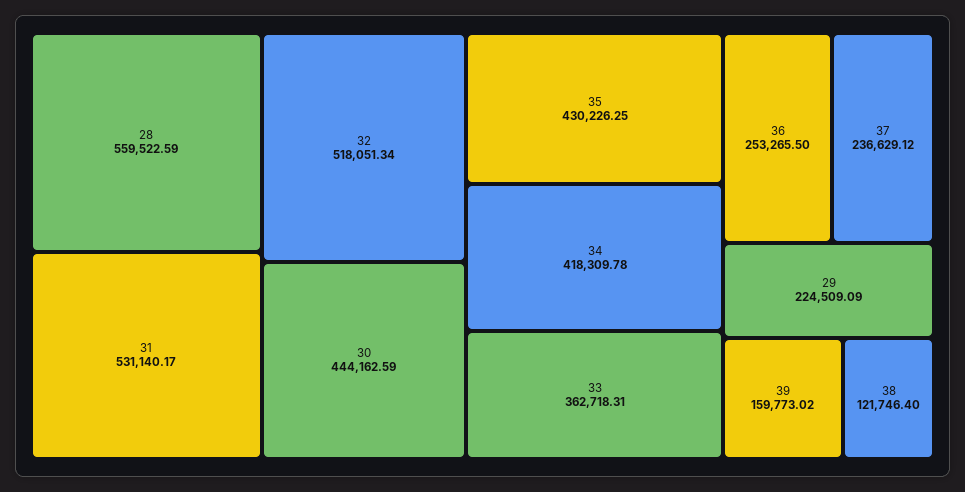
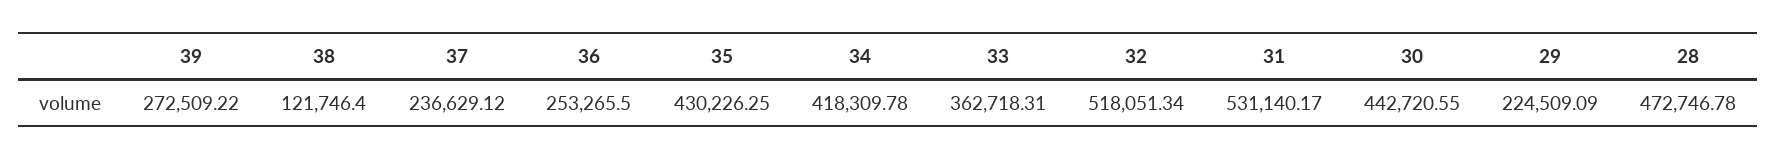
28: 559522.59 -> 472746.78
30: 444162.59 -> 442720.55
39: 159773.02 -> 272509.22

